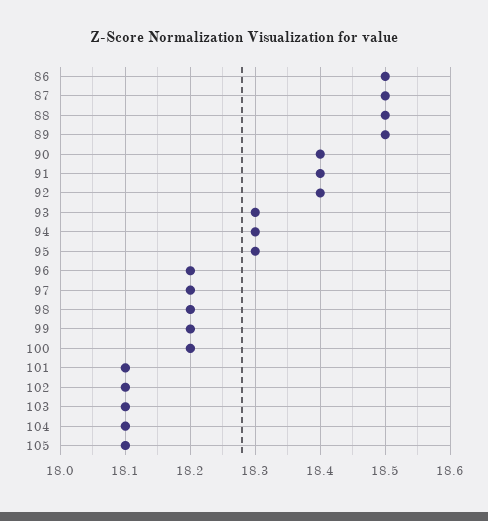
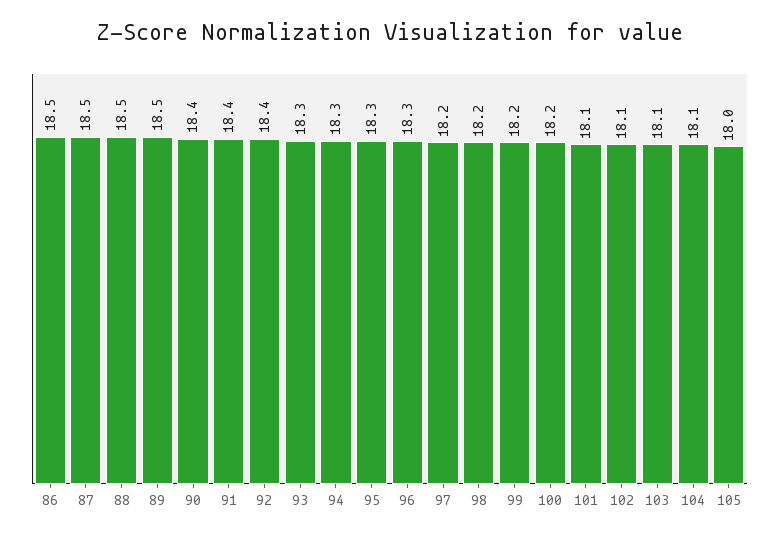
96: 18.2 -> 18.3
105: 18.1 -> 18

